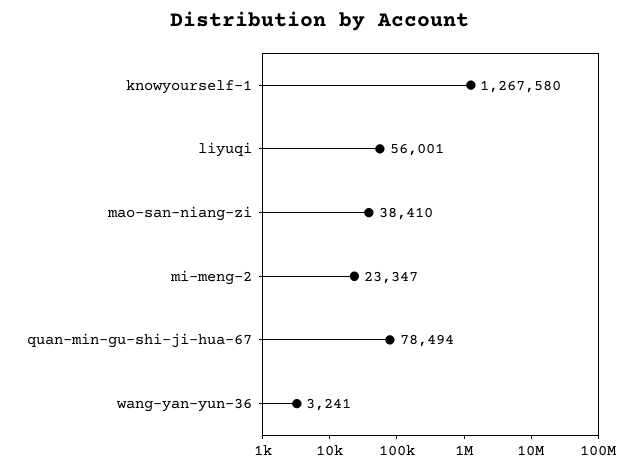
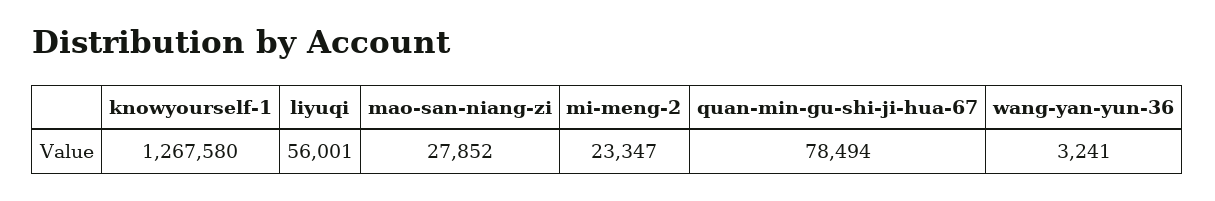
mao-san-niang-zi: 38410 -> 27852

